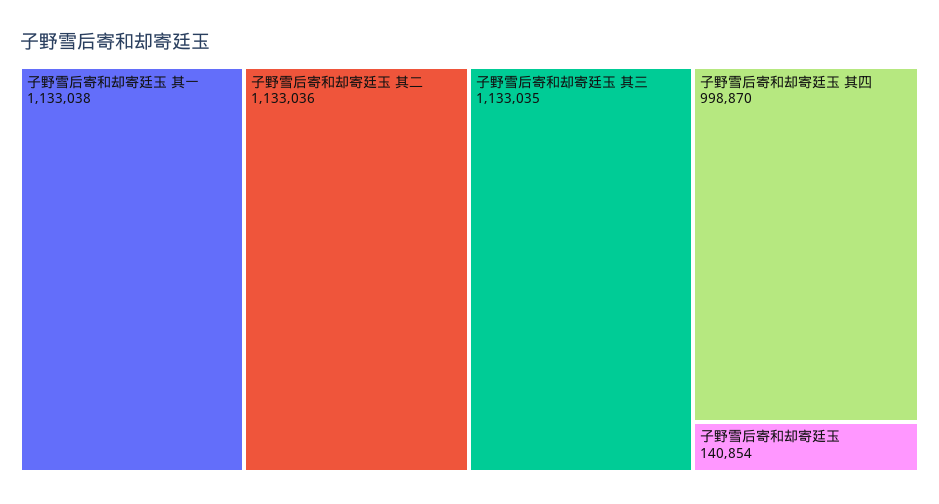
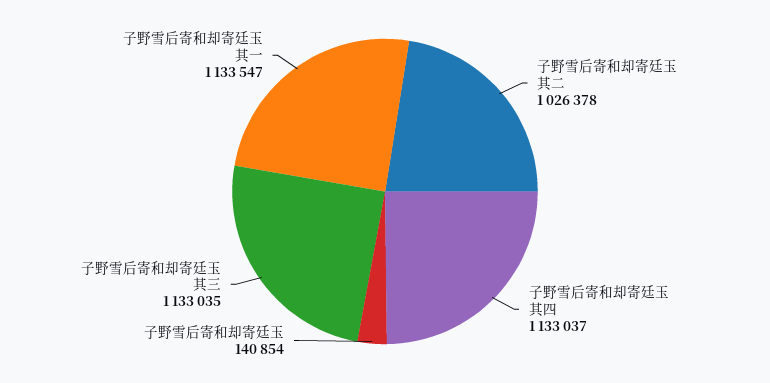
子野雪后寄和却寄廷玉 其一: 1133038 -> 1133547
子野雪后寄和却寄廷玉 其二: 1133036 -> 1026378
子野雪后寄和却寄廷玉 其四: 998870 -> 1133037

